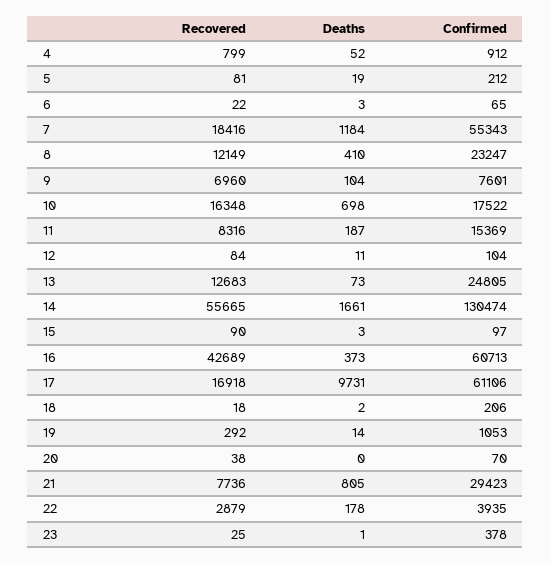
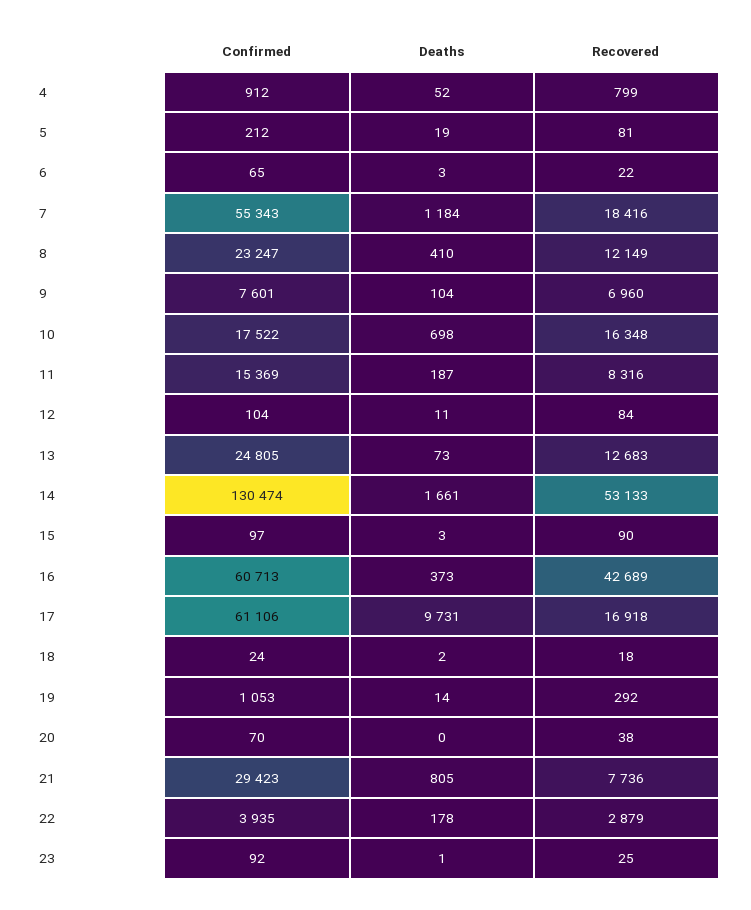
Recovered, 14: 55665 -> 53133
Confirmed, 18: 206 -> 24
Confirmed, 23: 378 -> 92

